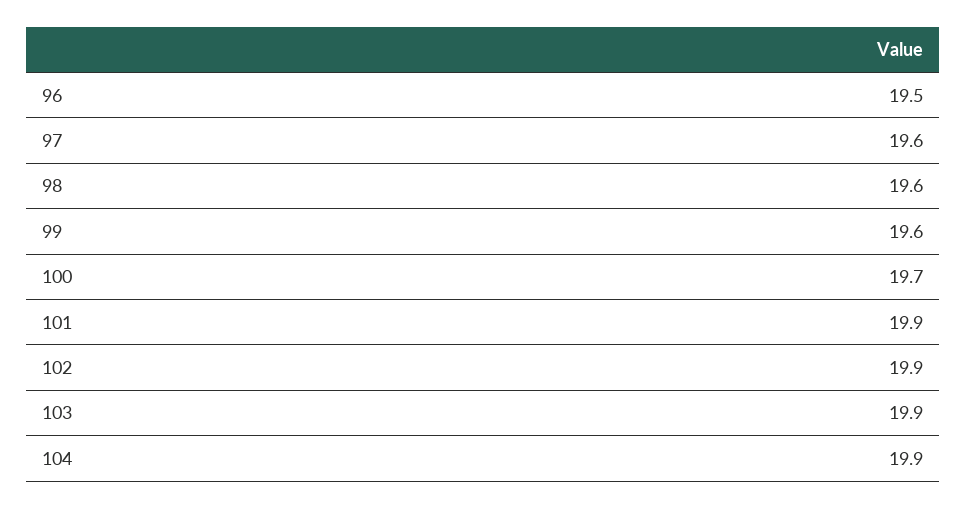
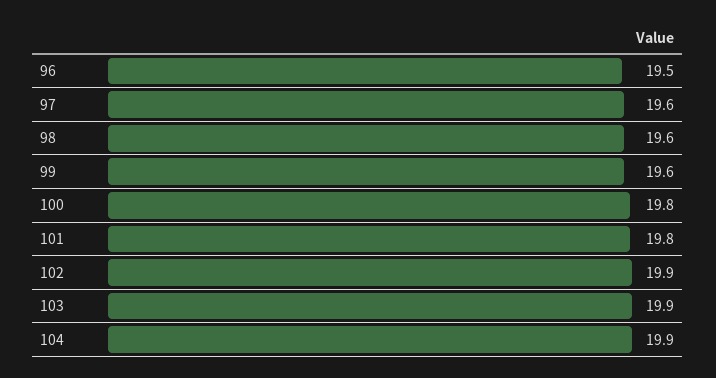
100: 19.7 -> 19.8
101: 19.9 -> 19.8

